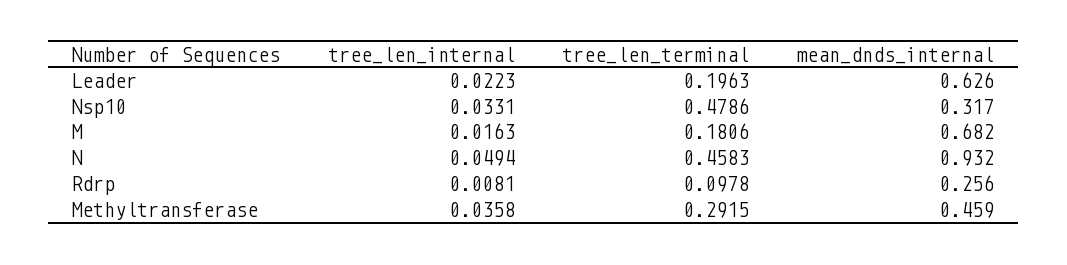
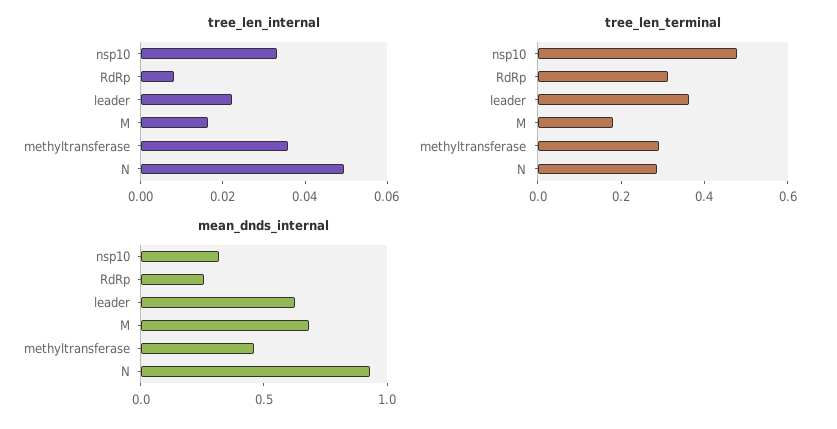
tree_len_terminal, Leader: 0.1963 -> 0.35
tree_len_terminal, N: 0.4583 -> 0.3
tree_len_terminal, Rdrp: 0.0978 -> 0.3

